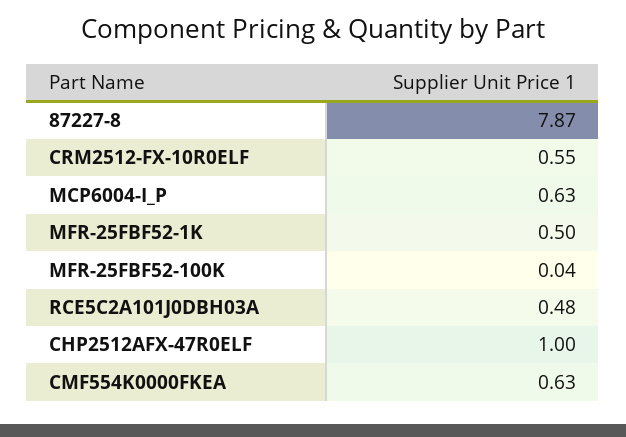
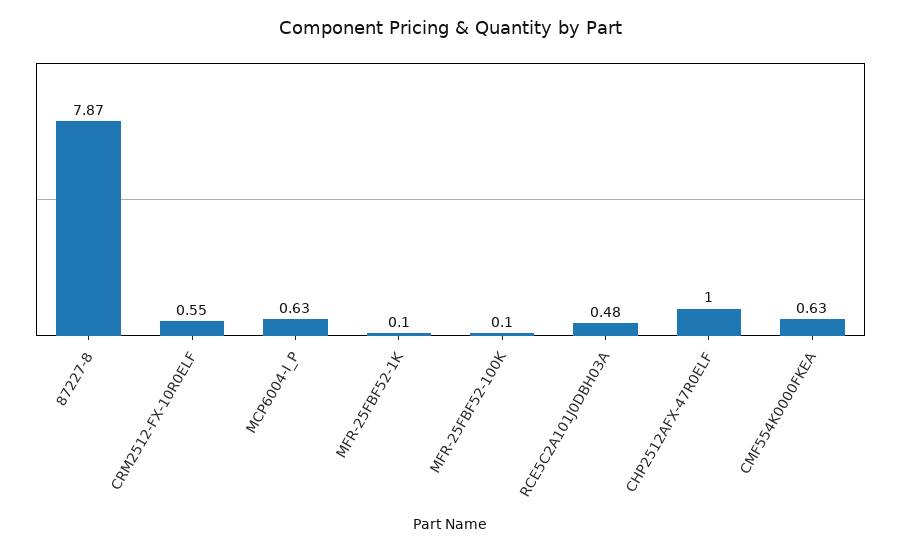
MFR-25FBF52-1K: 0.5 -> 0.1
MFR-25FBF52-100K: 0.04 -> 0.1

